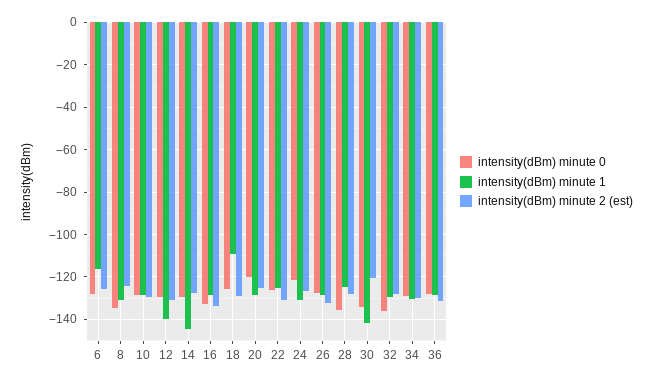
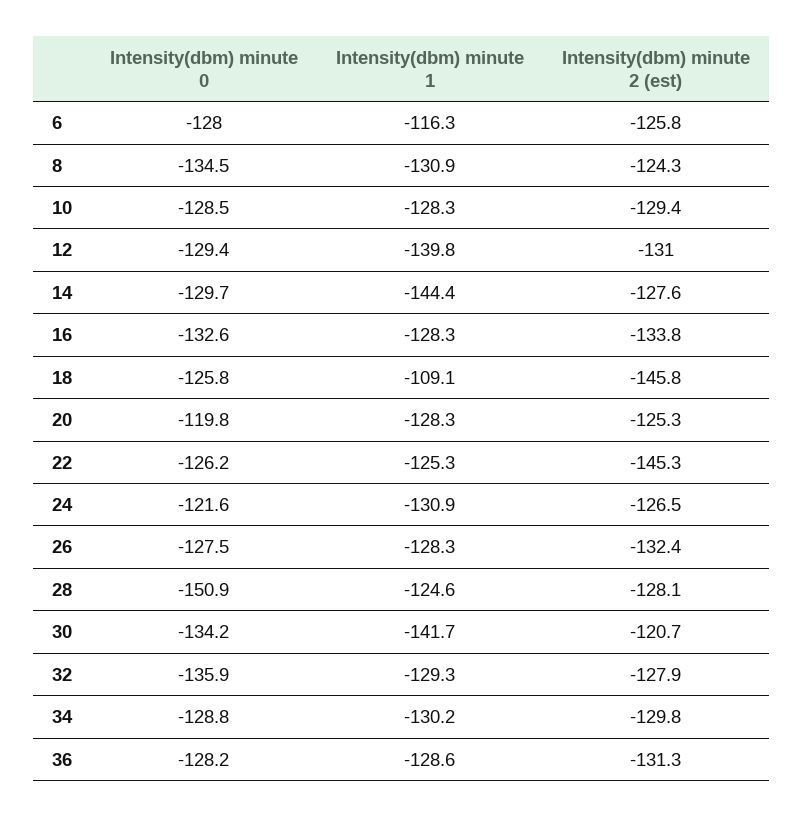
intensity(dBm) minute 2 (est), 18: -130 -> -145.8
intensity(dBm) minute 2 (est), 22: -130 -> -145.3
intensity(dBm) minute 0, 28: -135 -> -150.9

